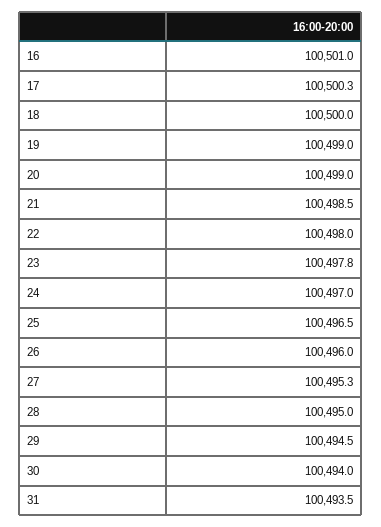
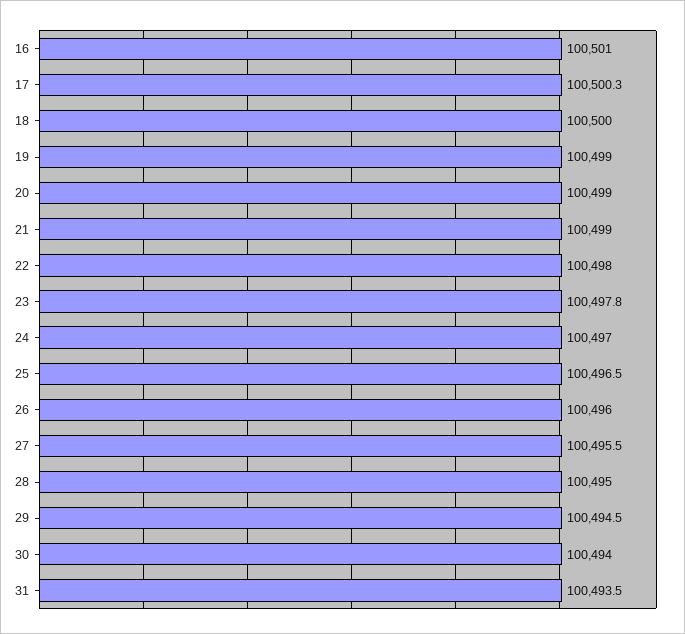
21: 100498.5 -> 100499
27: 100495.3 -> 100495.5

